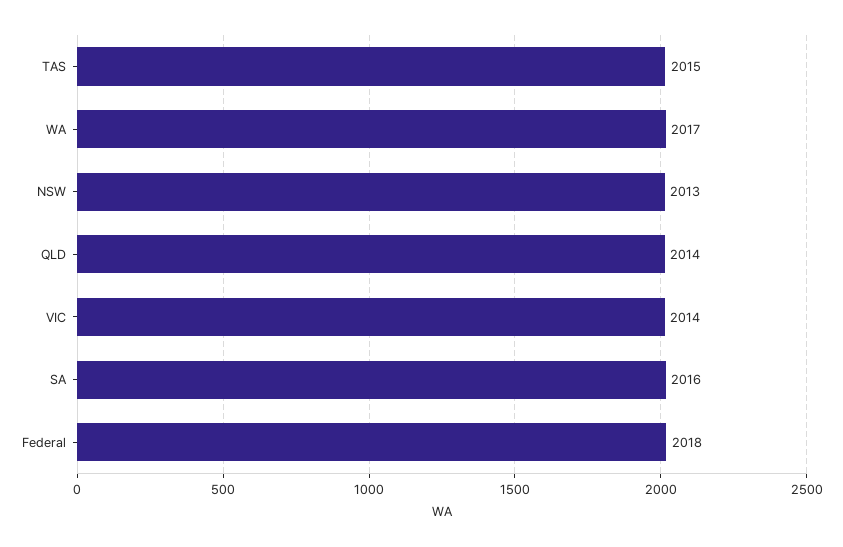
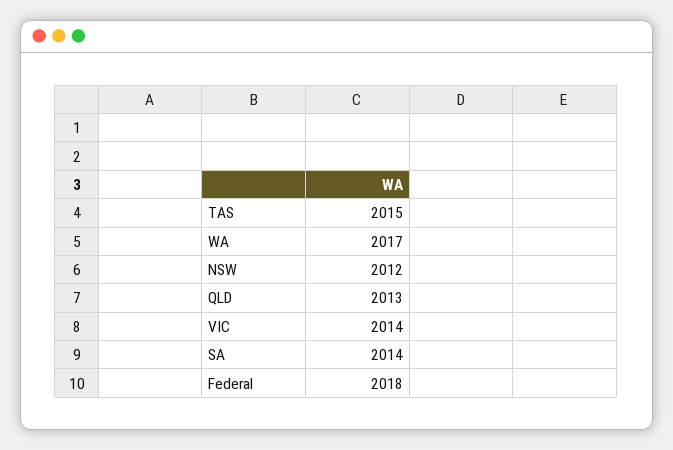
NSW: 2013 -> 2012
QLD: 2014 -> 2013
SA: 2016 -> 2014

